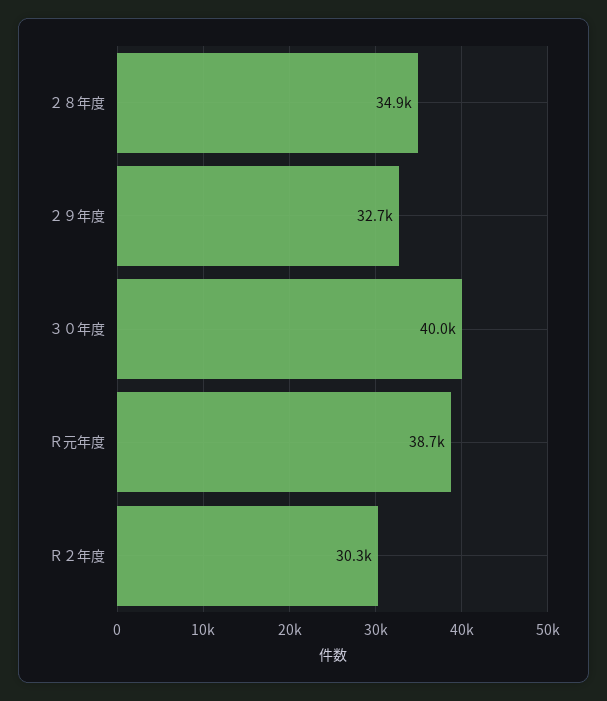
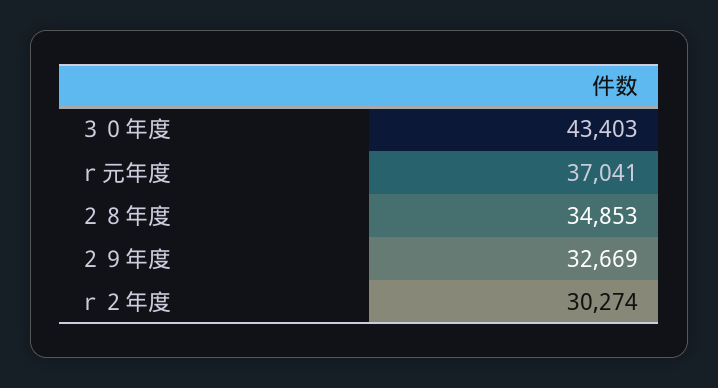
３０年度: 40000 -> 43403
Ｒ元年度: 38700 -> 37041

